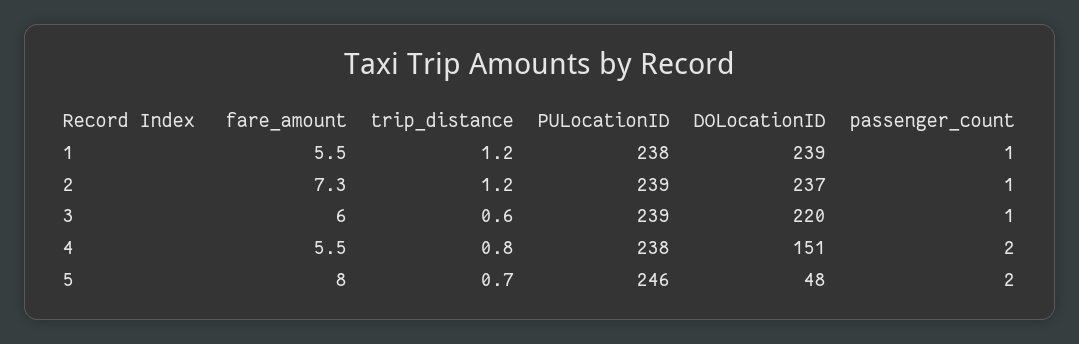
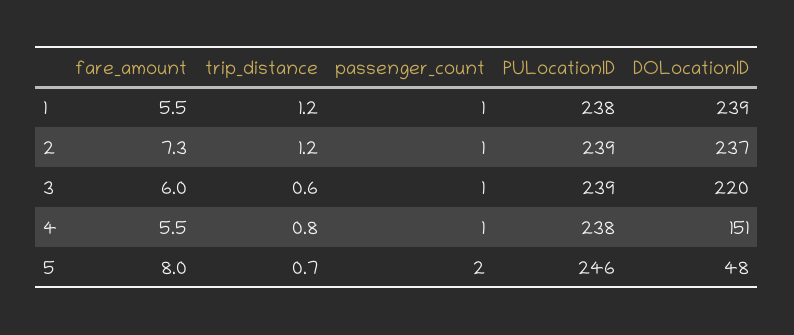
passenger_count, 4: 2 -> 1

